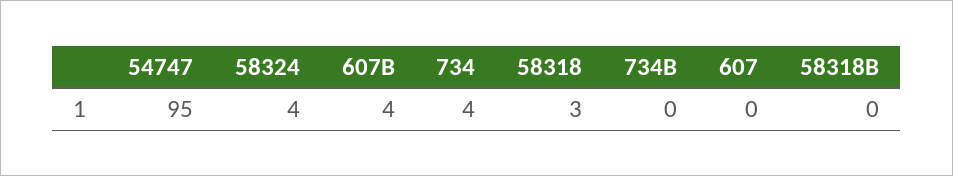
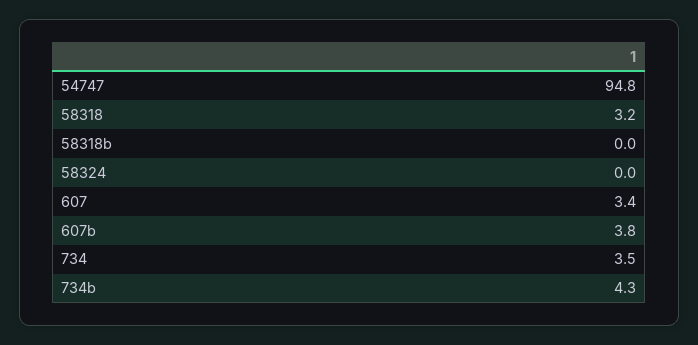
58324: 4 -> 0
734B: 0 -> 4.3
607: 0 -> 3.4

